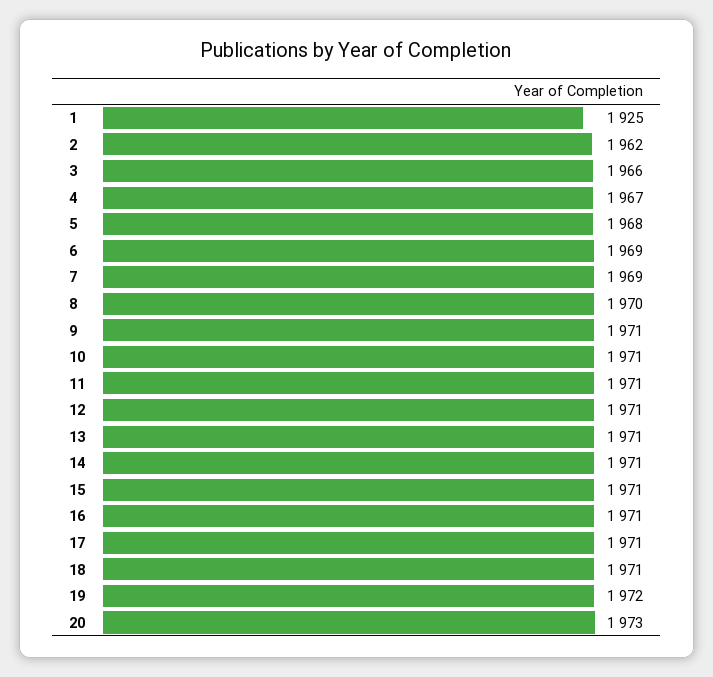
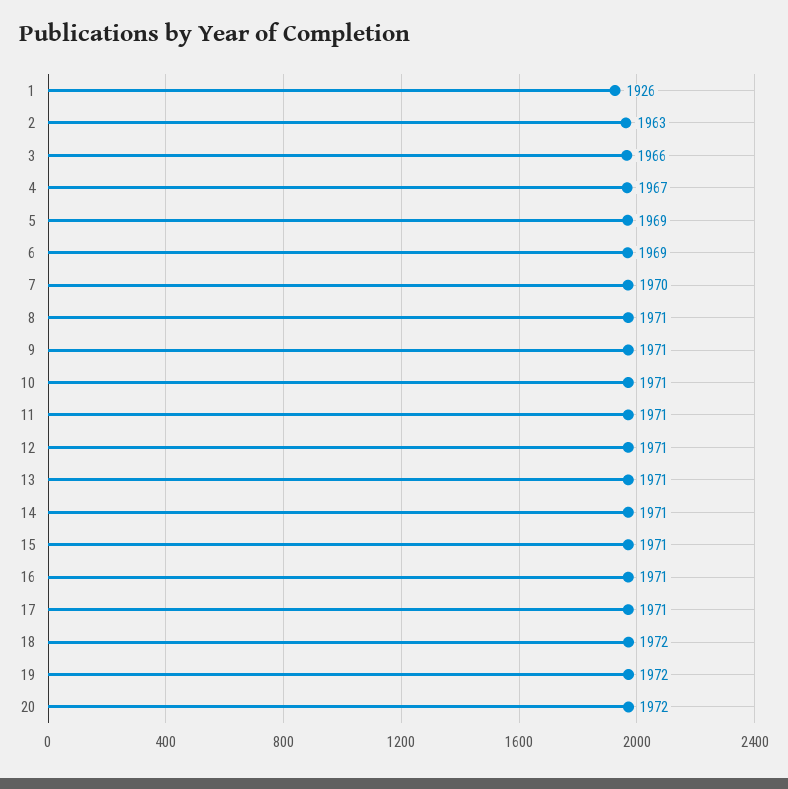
1: 1925 -> 1926
2: 1962 -> 1963
5: 1968 -> 1969
7: 1969 -> 1970
8: 1970 -> 1971
18: 1971 -> 1972
20: 1973 -> 1972

